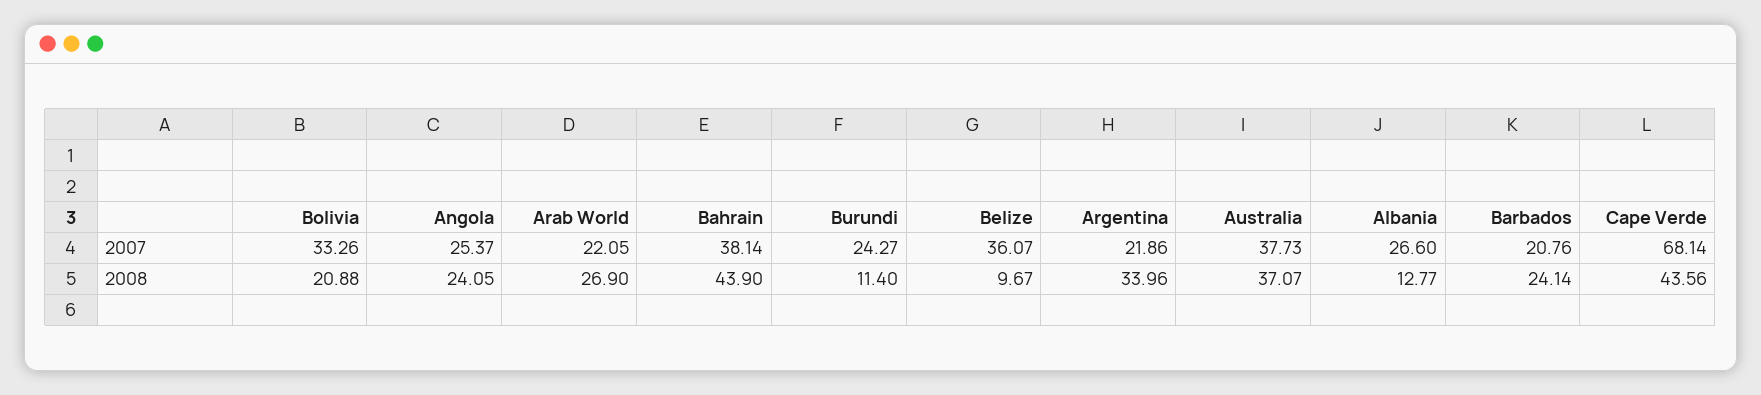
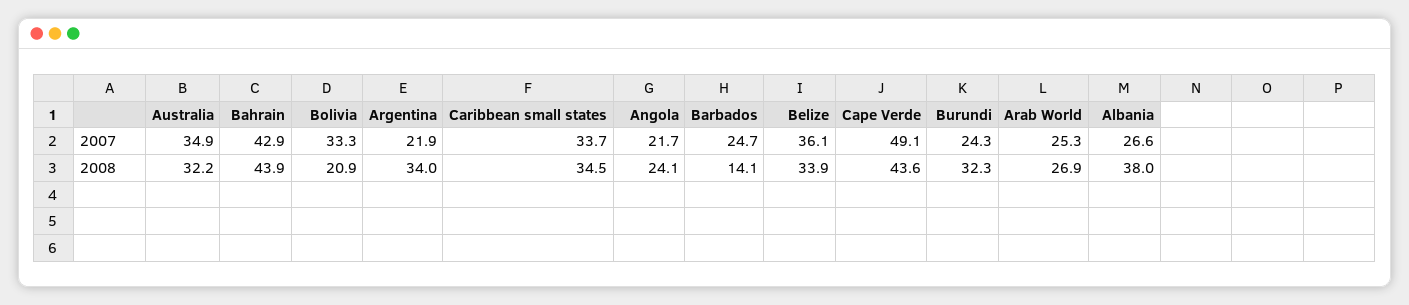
Angola, 2007: 25.37 -> 21.7
Arab World, 2007: 22.05 -> 25.3
Bahrain, 2007: 38.14 -> 42.9
Australia, 2007: 37.73 -> 34.9
Barbados, 2007: 20.76 -> 24.7
Cape Verde, 2007: 68.14 -> 49.1
Burundi, 2008: 11.4 -> 32.3
Belize, 2008: 9.67 -> 33.9
Australia, 2008: 37.07 -> 32.2
Albania, 2008: 12.77 -> 38
Barbados, 2008: 24.14 -> 14.1
Caribbean small states, 2007: none -> 33.7
Caribbean small states, 2008: none -> 34.5

